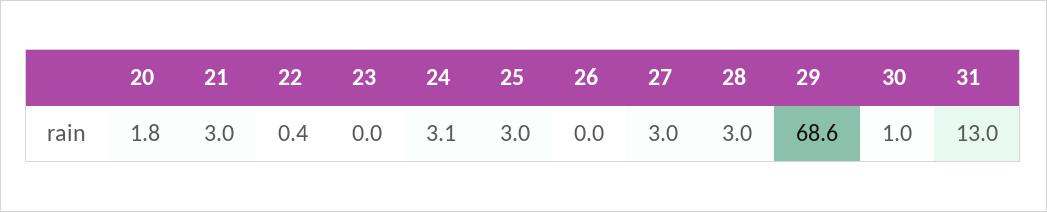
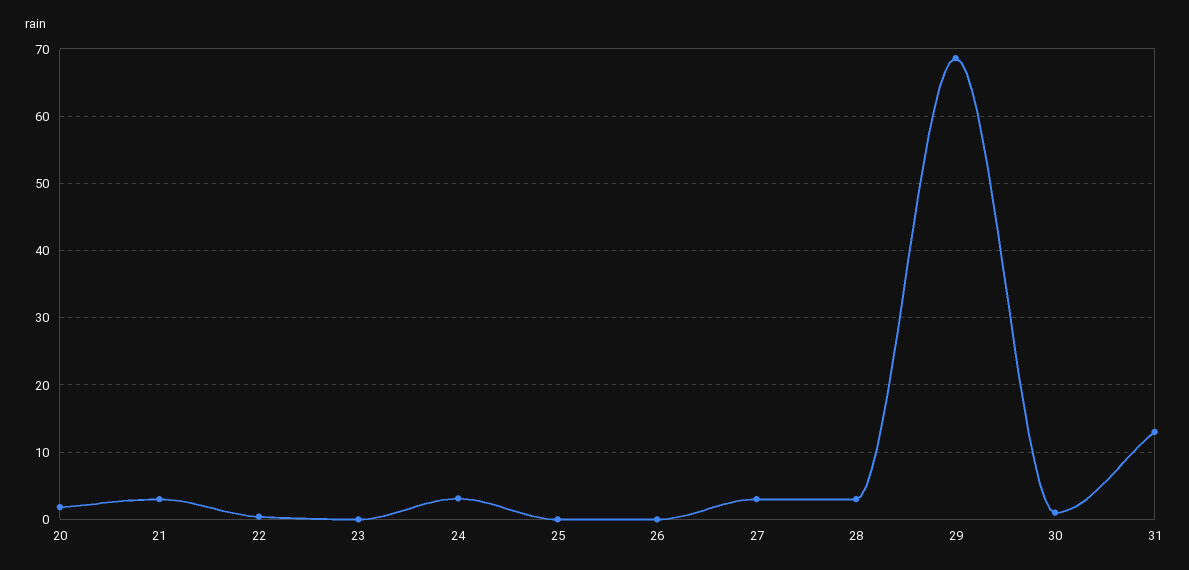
25: 3 -> 0

